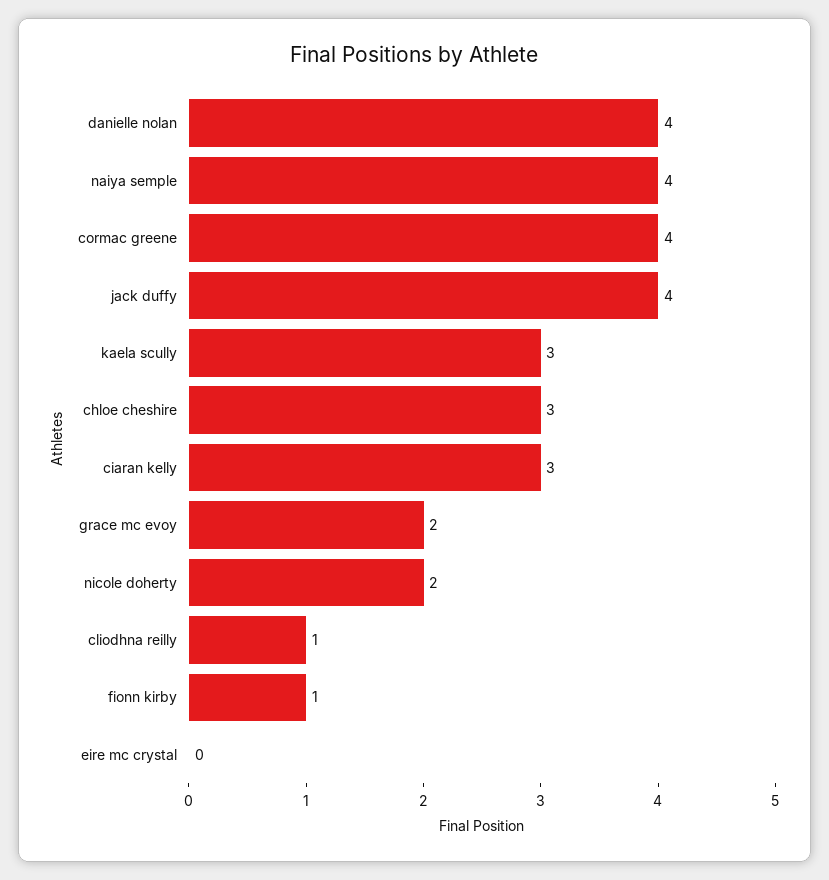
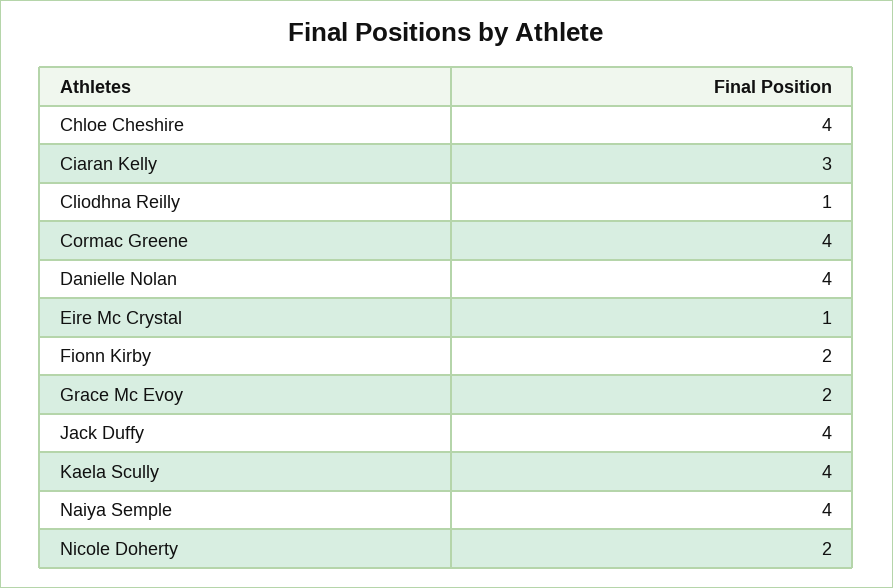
kaela scully: 3 -> 4
chloe cheshire: 3 -> 4
fionn kirby: 1 -> 2
eire mc crystal: 0 -> 1

